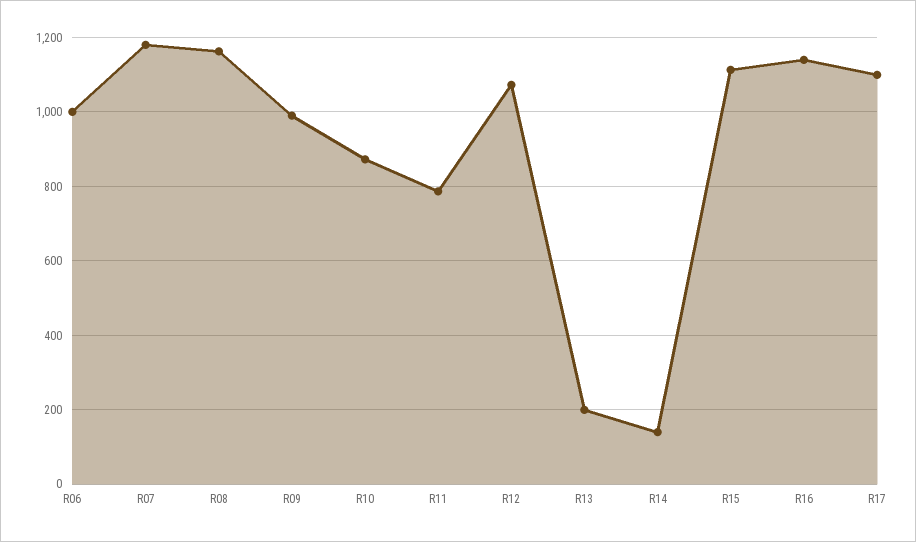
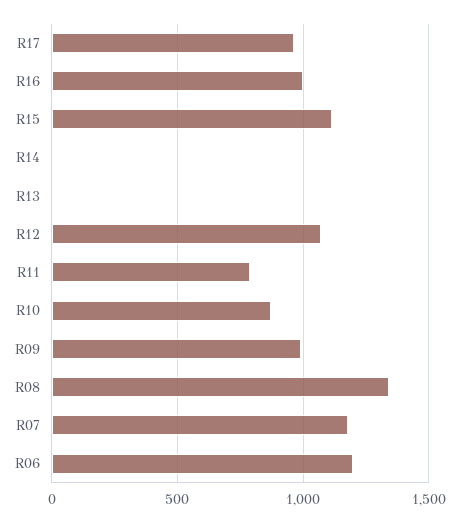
R06: 1000 -> 1200
R08: 1160 -> 1350
R13: 200 -> 0
R14: 140 -> 0
R16: 1140 -> 1000
R17: 1100 -> 950

